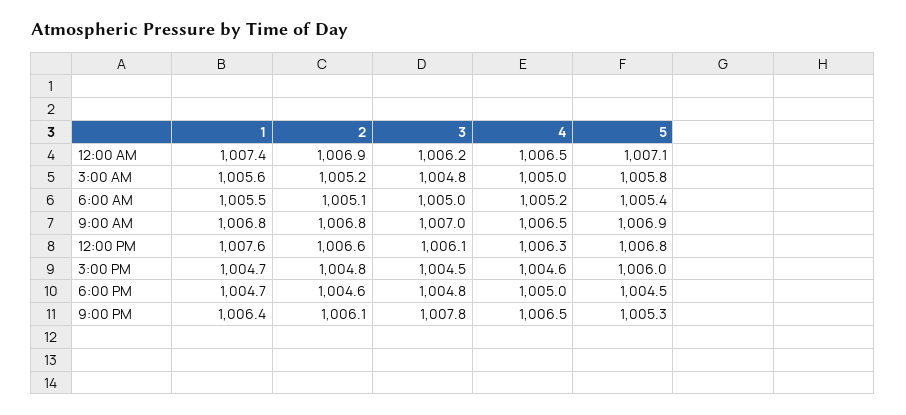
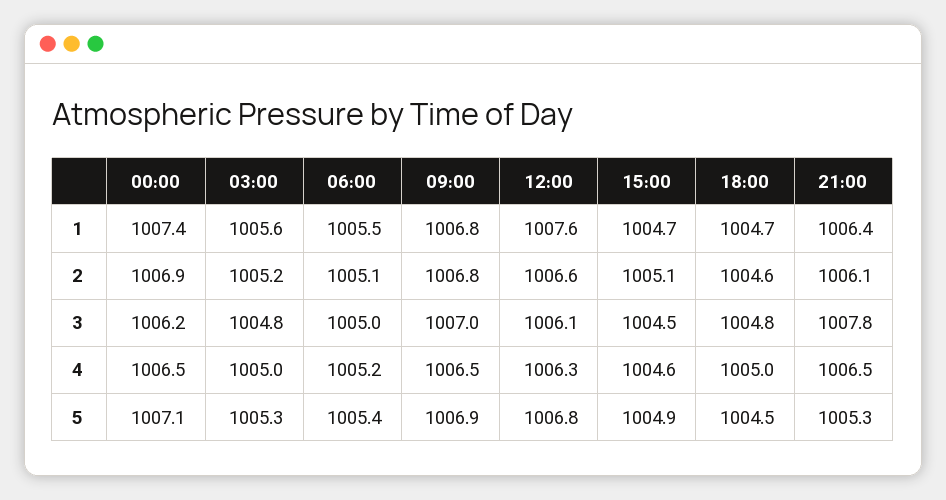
5, 3:00 AM: 1005.8 -> 1005.3
2, 3:00 PM: 1004.8 -> 1005.1
5, 3:00 PM: 1006 -> 1004.9

